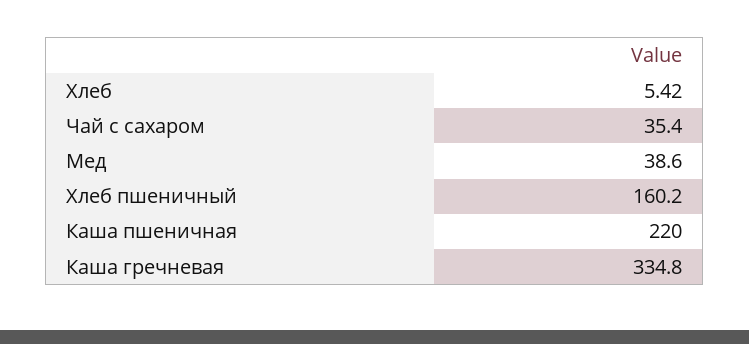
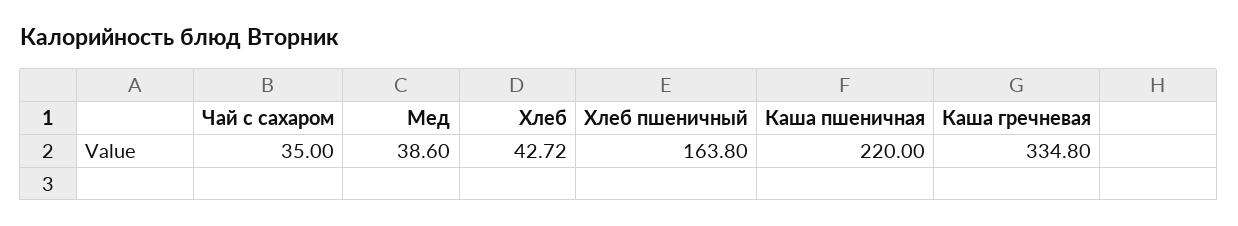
Хлеб: 5.42 -> 42.72
Чай с сахаром: 35.4 -> 35
Хлеб пшеничный: 160.2 -> 163.8

